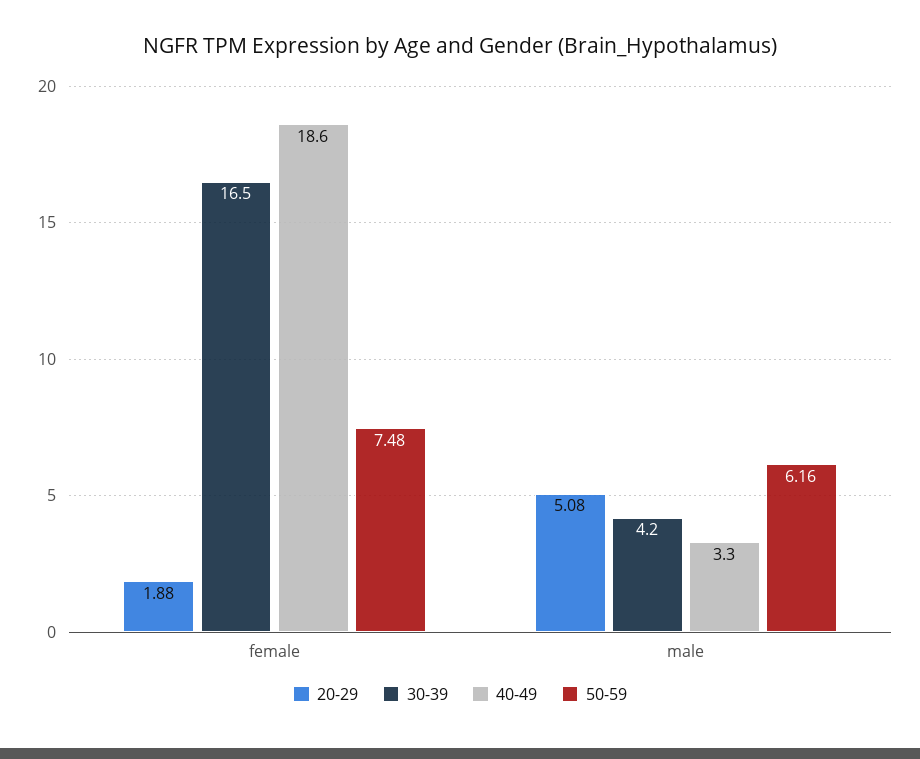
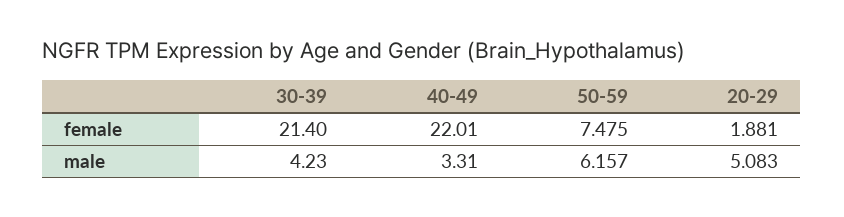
30-39, female: 16.5 -> 21.4
40-49, female: 18.6 -> 22.01

